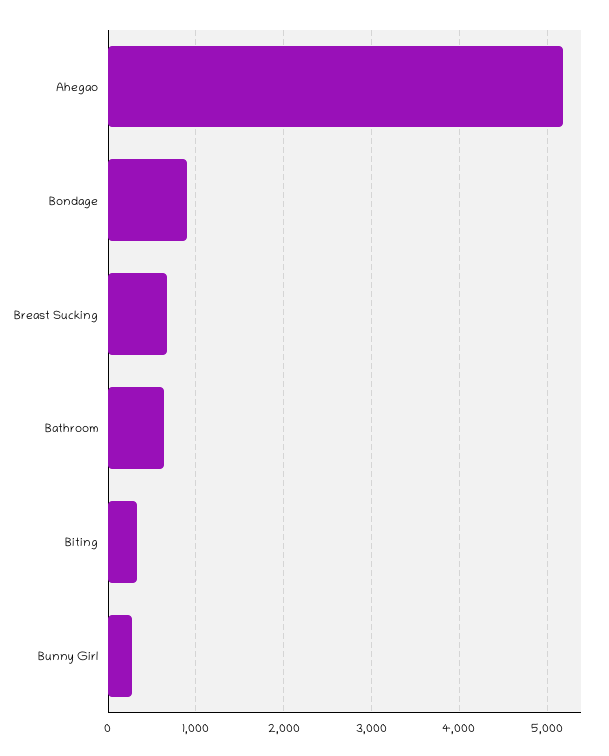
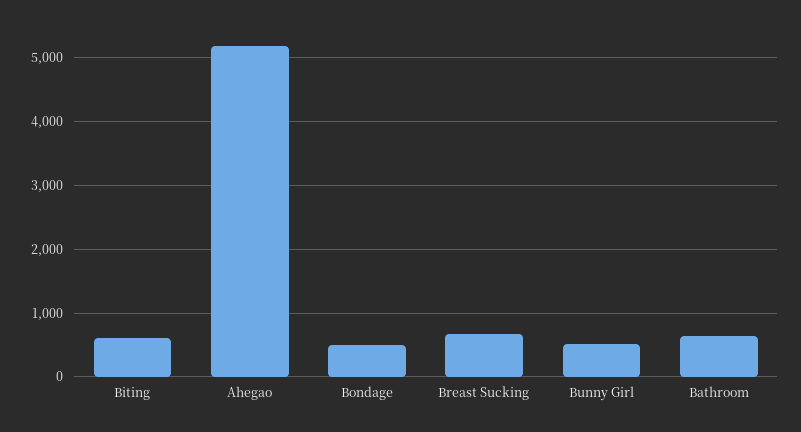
Bondage: 900 -> 500
Biting: 300 -> 600
Bunny Girl: 300 -> 500

